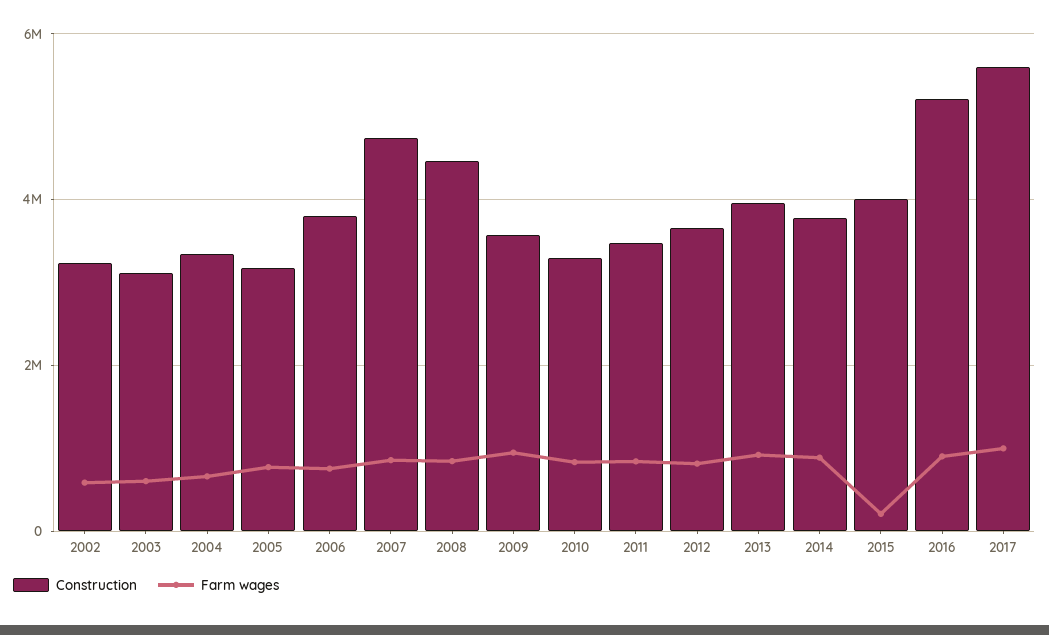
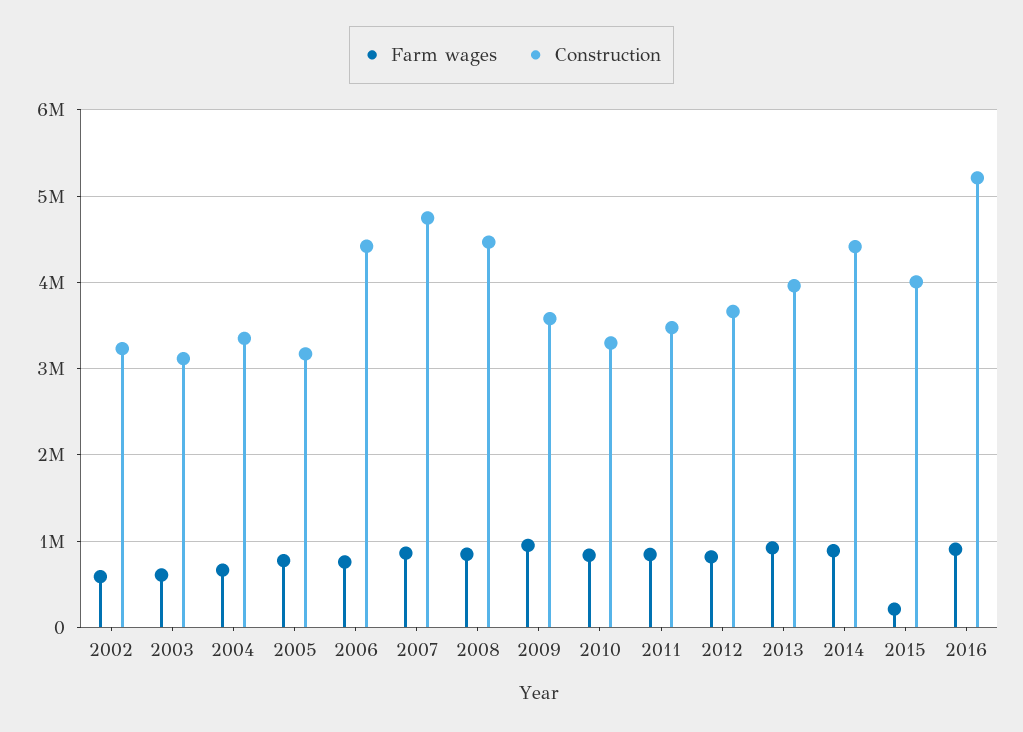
Construction, 2006: 3800000 -> 4400000
Construction, 2014: 3800000 -> 4400000
Construction, 2017: 5600000 -> none
Farm wages, 2017: 1000000 -> none

